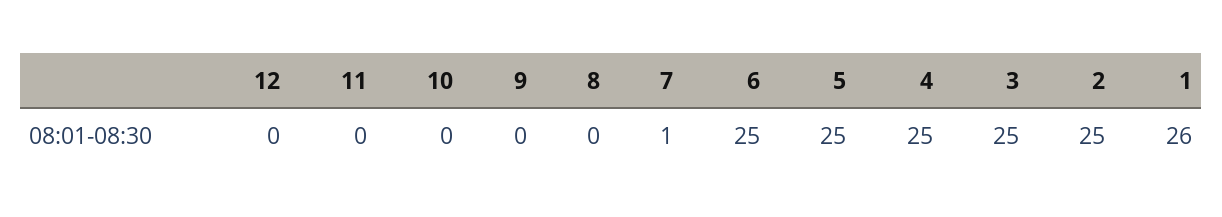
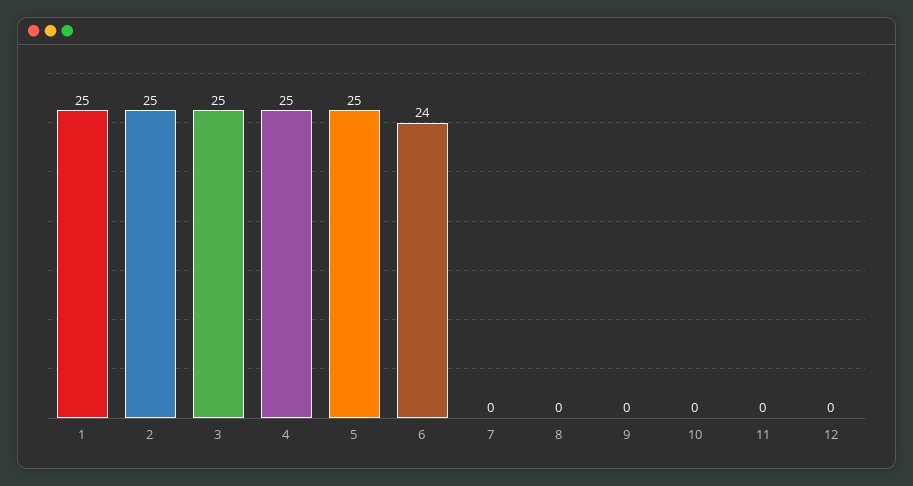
7: 1 -> 0
6: 25 -> 24
1: 26 -> 25

